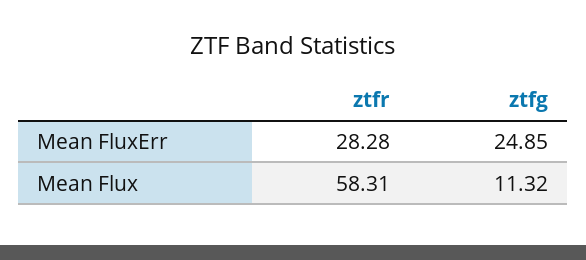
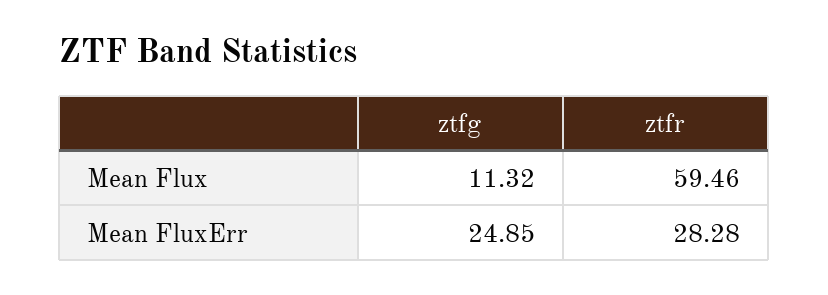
ztfr, Mean Flux: 58.31 -> 59.46

